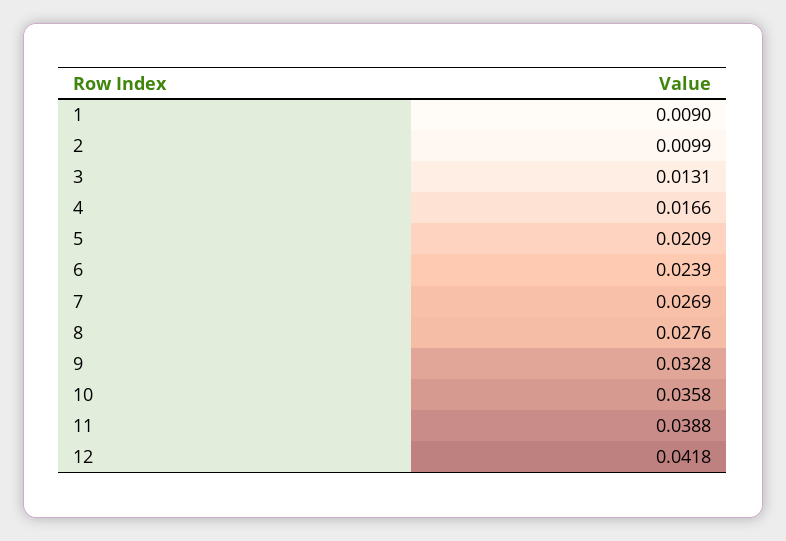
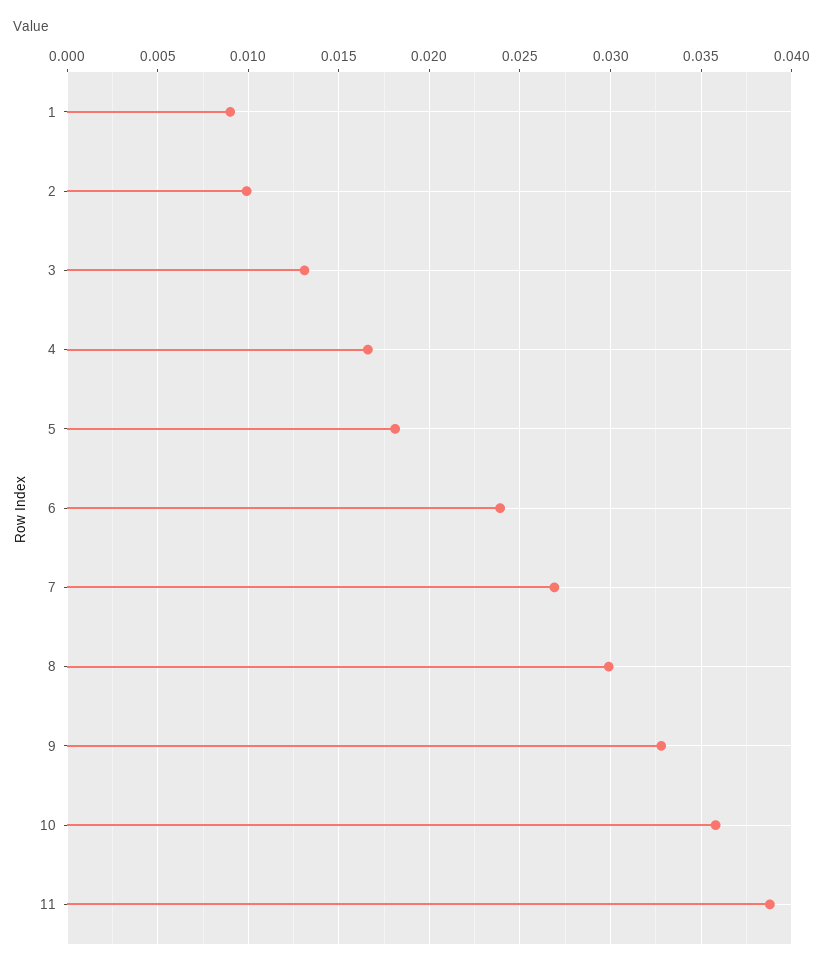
5: 0.0209 -> 0.018
8: 0.0276 -> 0.03
12: 0.0418 -> none

